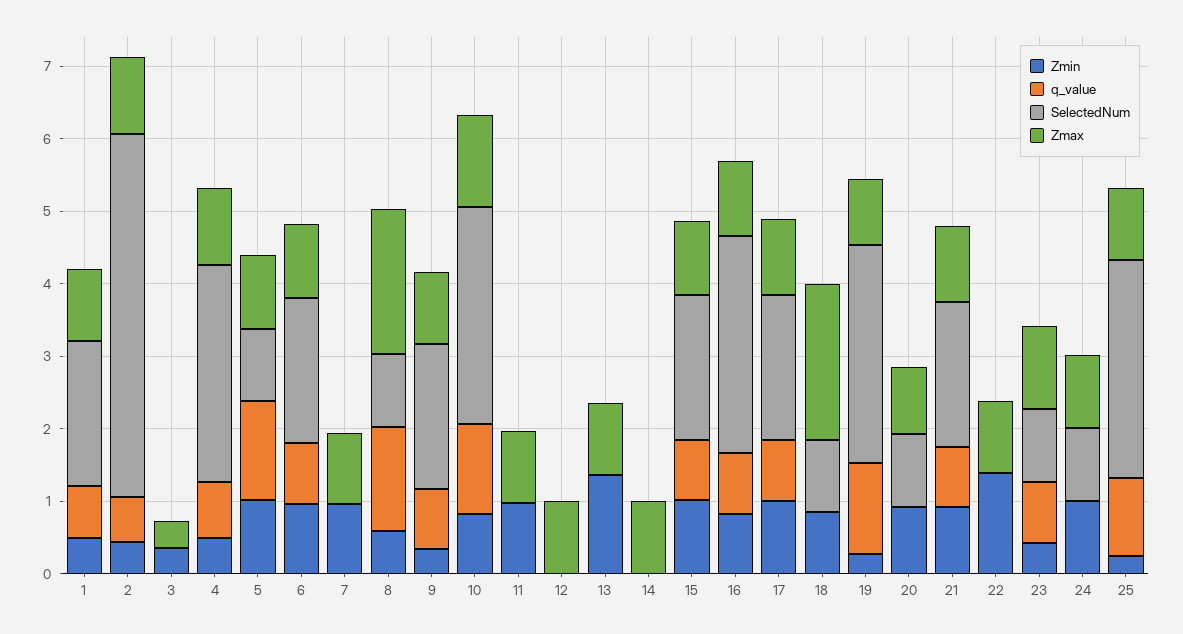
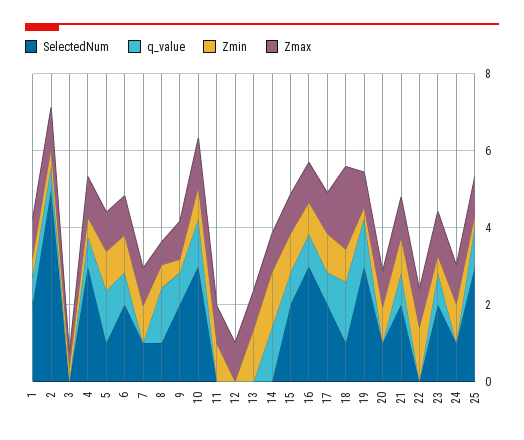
SelectedNum, 7: 0 -> 1
Zmax, 8: 2 -> 0.5
Zmin, 14: 0 -> 1.5
q_value, 14: 0 -> 1.5
q_value, 18: 0 -> 1.5
SelectedNum, 23: 1 -> 2

